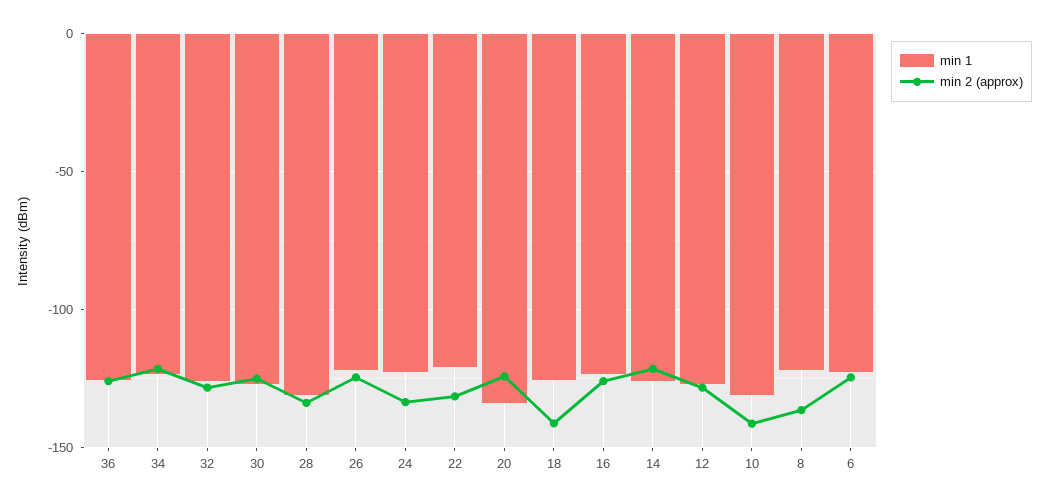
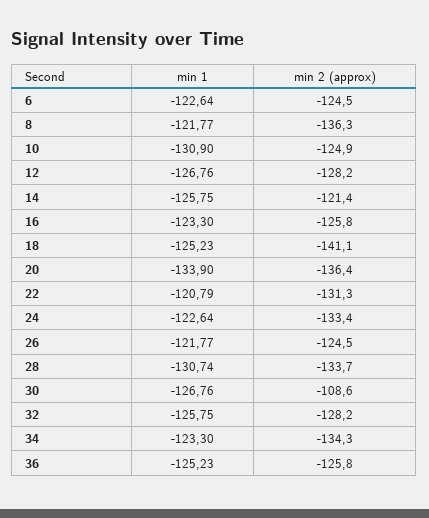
min 2 (approx), 34: -120 -> -134.3
min 2 (approx), 30: -125 -> -108.6
min 2 (approx), 20: -125 -> -136.4
min 2 (approx), 10: -140 -> -124.9

